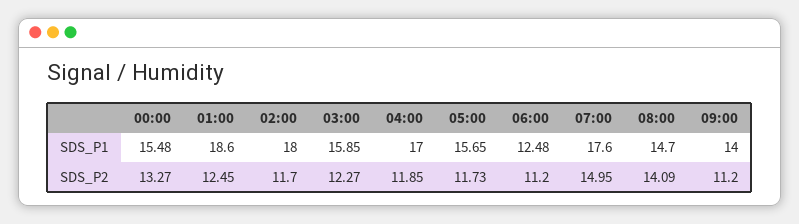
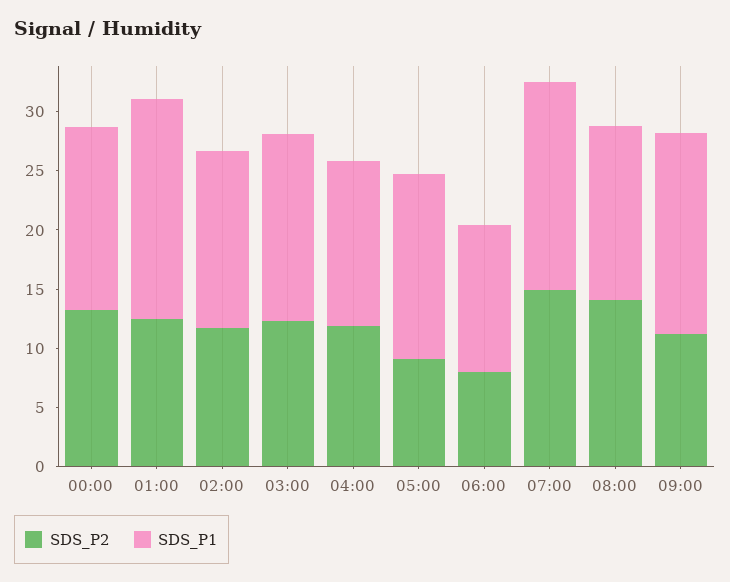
SDS_P1, 02:00: 18 -> 15
SDS_P1, 04:00: 17 -> 14
SDS_P1, 09:00: 14 -> 17
SDS_P2, 05:00: 11.73 -> 9
SDS_P2, 06:00: 11.2 -> 8

